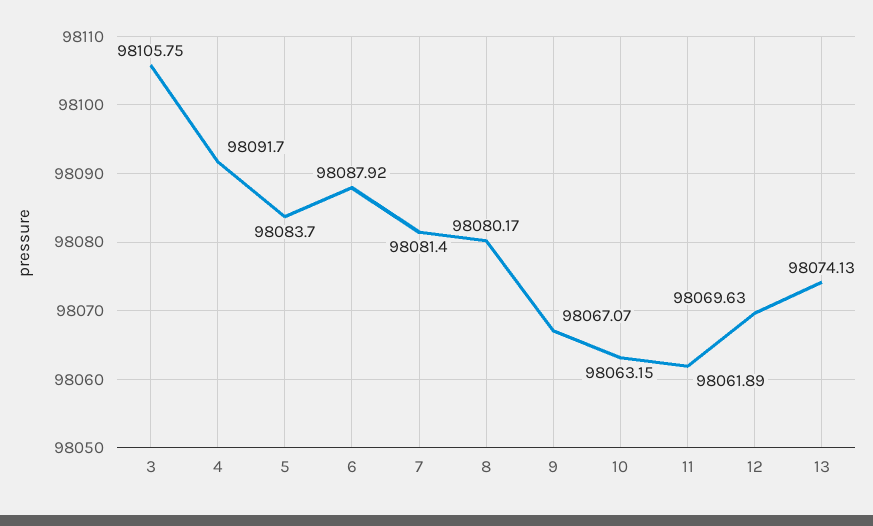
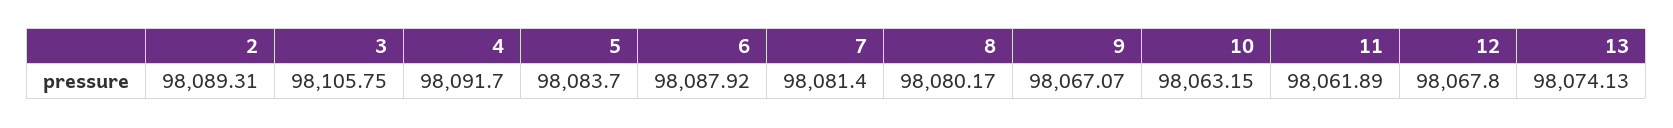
12: 98069.63 -> 98067.8
2: none -> 98089.31

